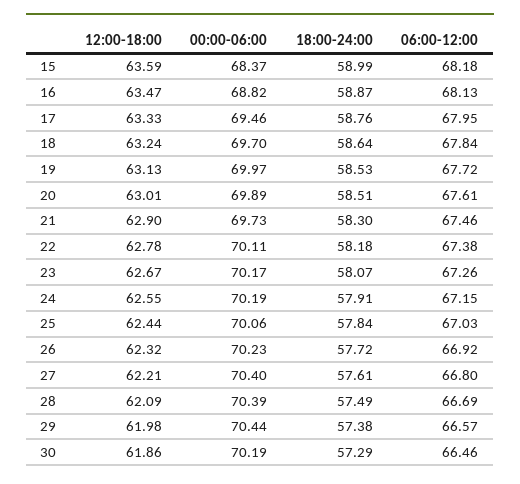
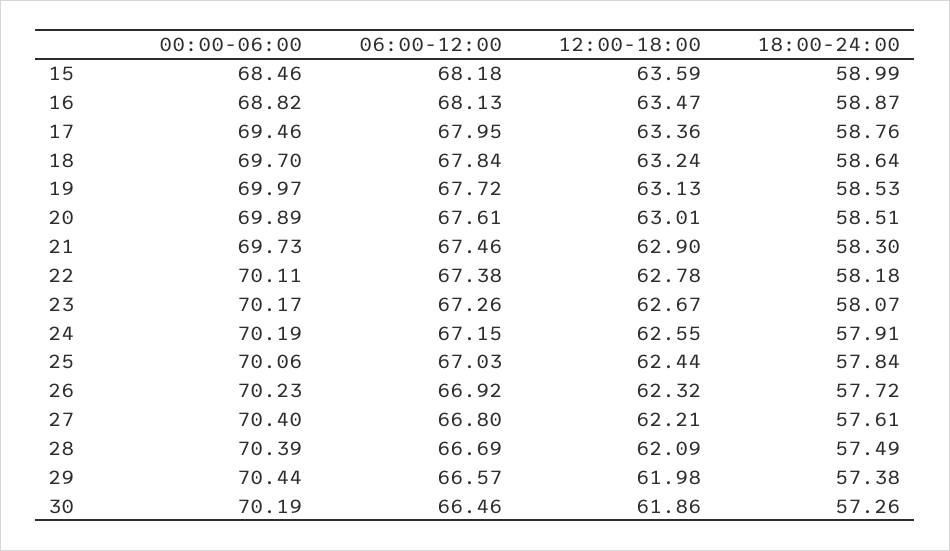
00:00-06:00, 15: 68.37 -> 68.46
12:00-18:00, 17: 63.33 -> 63.36
18:00-24:00, 30: 57.29 -> 57.26

